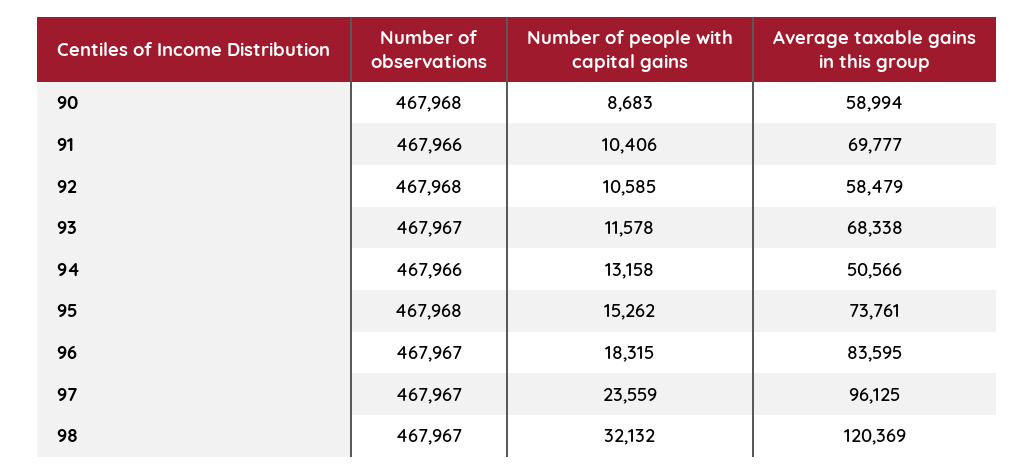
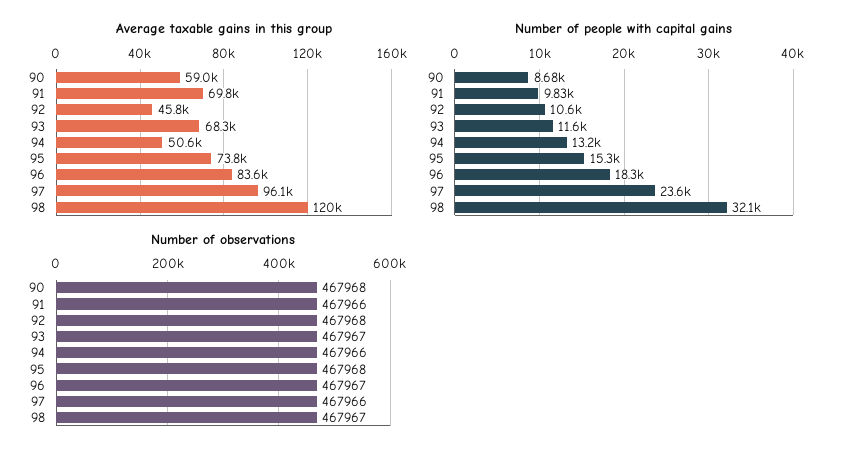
Number of people with capital gains, 91: 10406 -> 9830
Average taxable gains in this group, 92: 58479 -> 45800
Number of observations, 97: 467967 -> 467966

